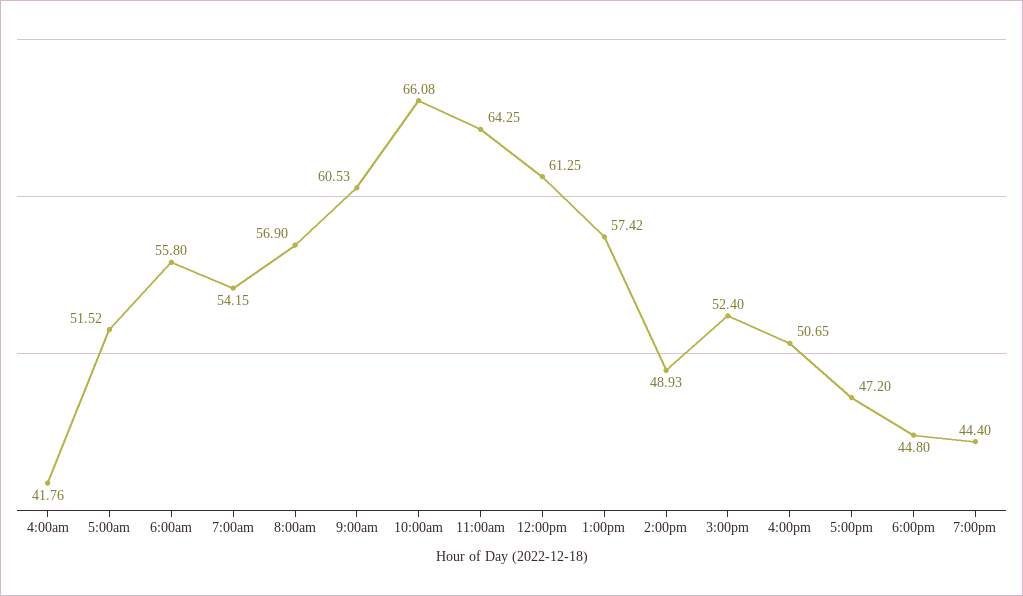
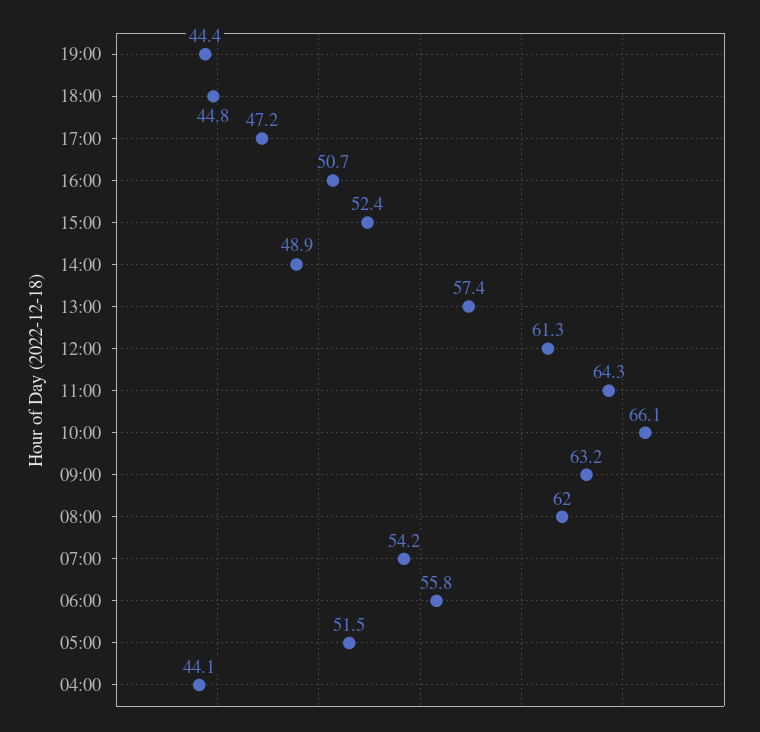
4:00am: 41.76 -> 44.1
8:00am: 56.9 -> 62
9:00am: 60.53 -> 63.2

